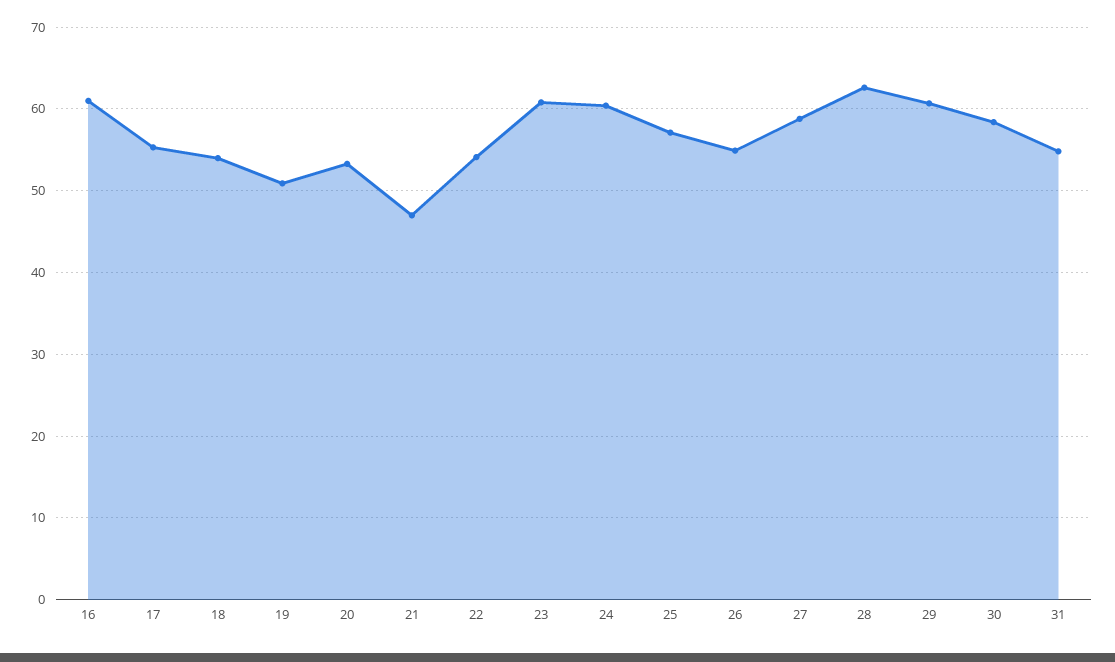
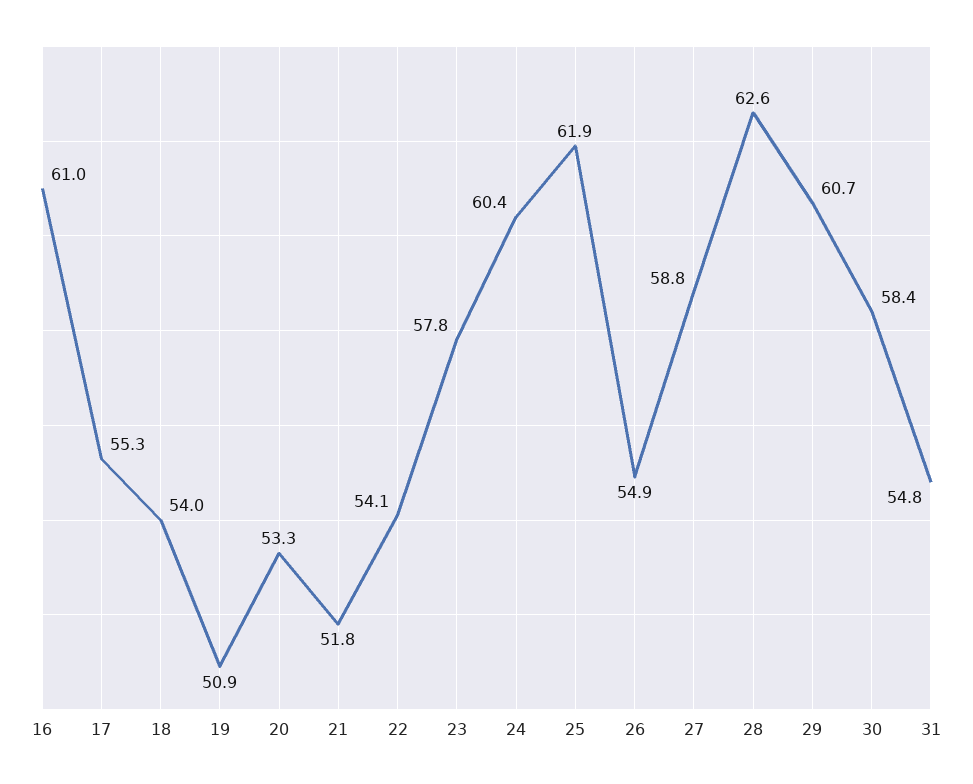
21: 47 -> 51.8
23: 61 -> 57.8
25: 57 -> 61.9

